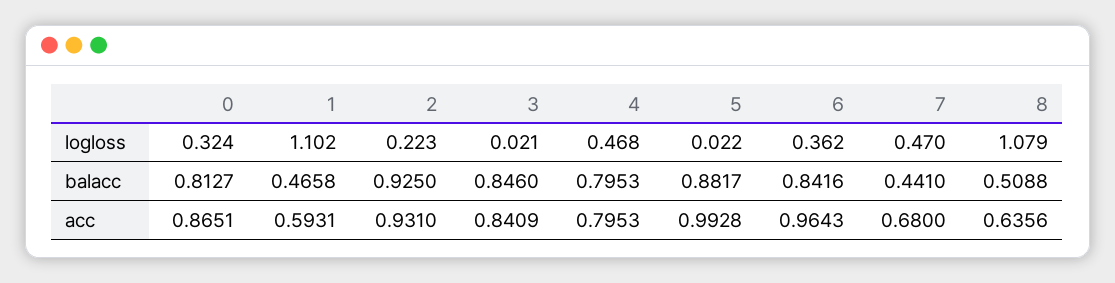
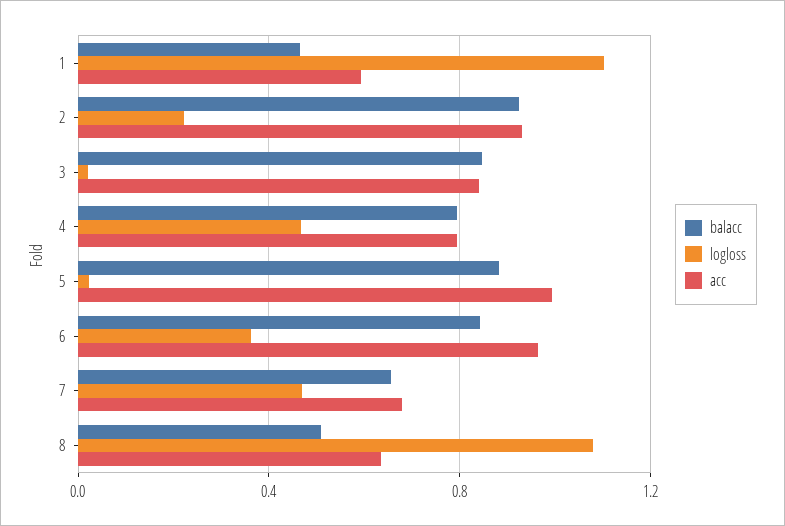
logloss, 0: 0.324 -> none
balacc, 0: 0.8127 -> none
balacc, 7: 0.441 -> 0.65
acc, 0: 0.8651 -> none

